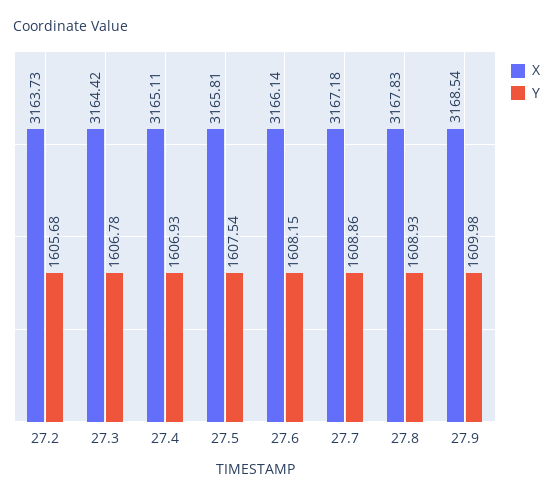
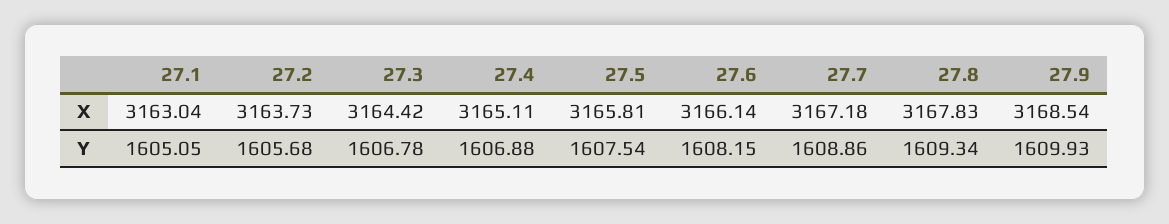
Y, 27.4: 1606.93 -> 1606.88
Y, 27.8: 1608.93 -> 1609.34
Y, 27.9: 1609.98 -> 1609.93
X, 27.1: none -> 3163.04
Y, 27.1: none -> 1605.05

